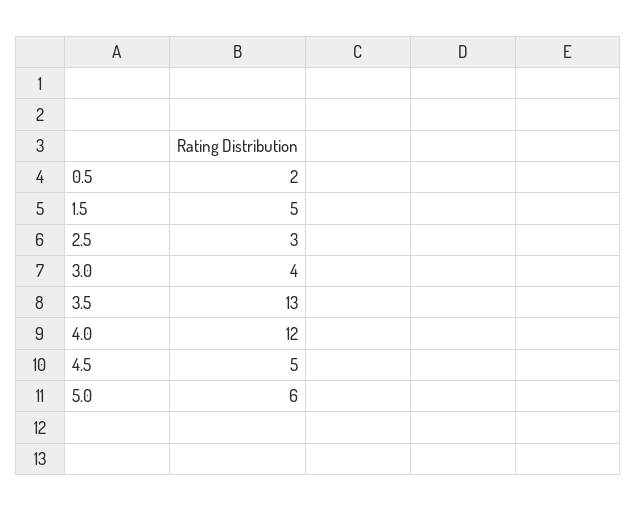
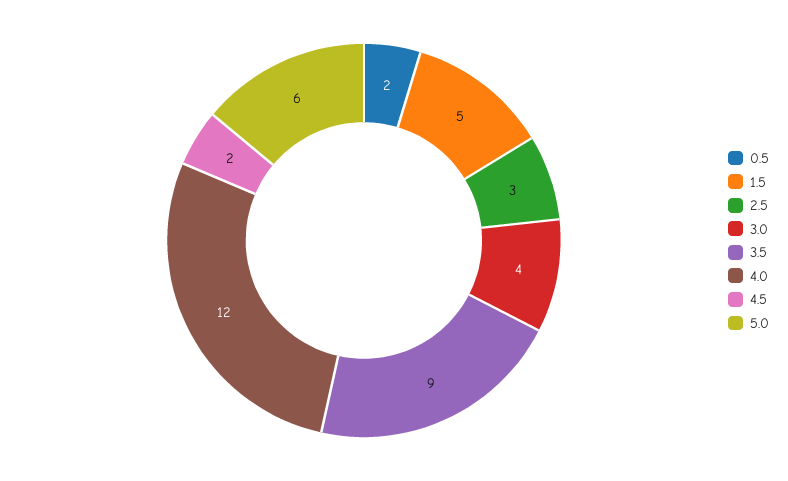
3.5: 13 -> 9
4.5: 5 -> 2

